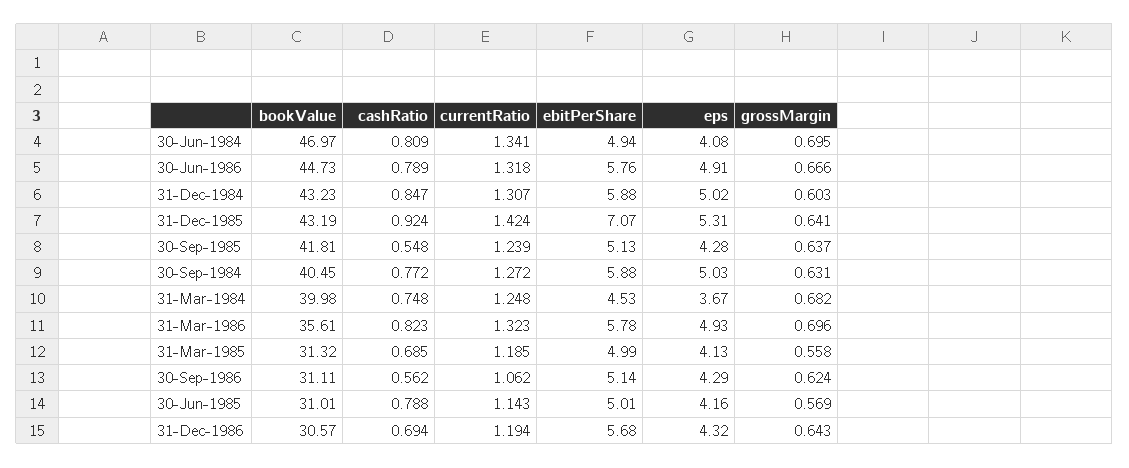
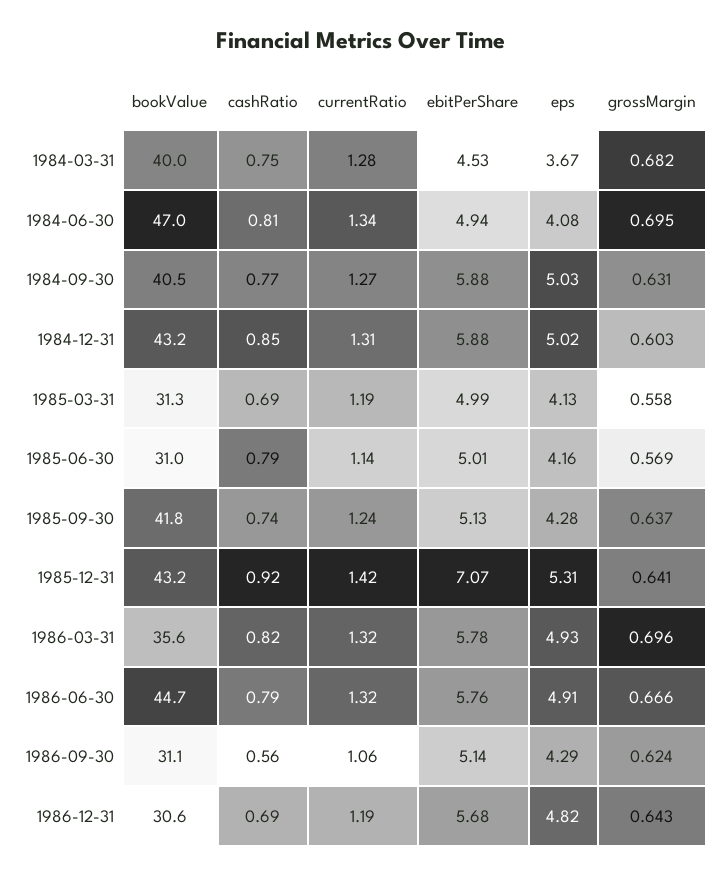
cashRatio, 30-Sep-1985: 0.548 -> 0.74
currentRatio, 31-Mar-1984: 1.248 -> 1.28
eps, 31-Dec-1986: 4.32 -> 4.82

